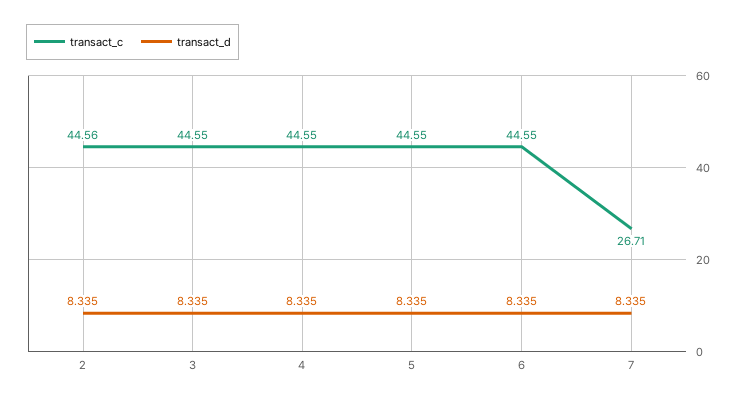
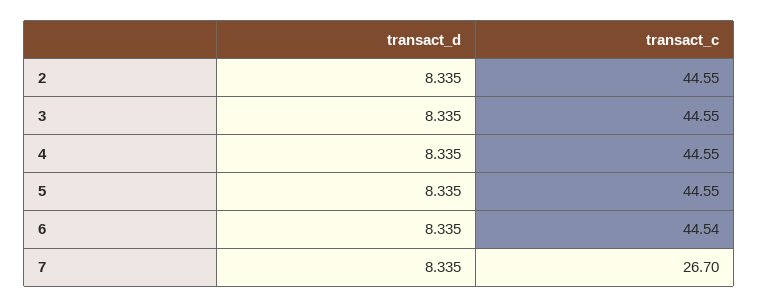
transact_c, 2: 44.56 -> 44.55
transact_c, 6: 44.55 -> 44.54
transact_c, 7: 26.71 -> 26.7

